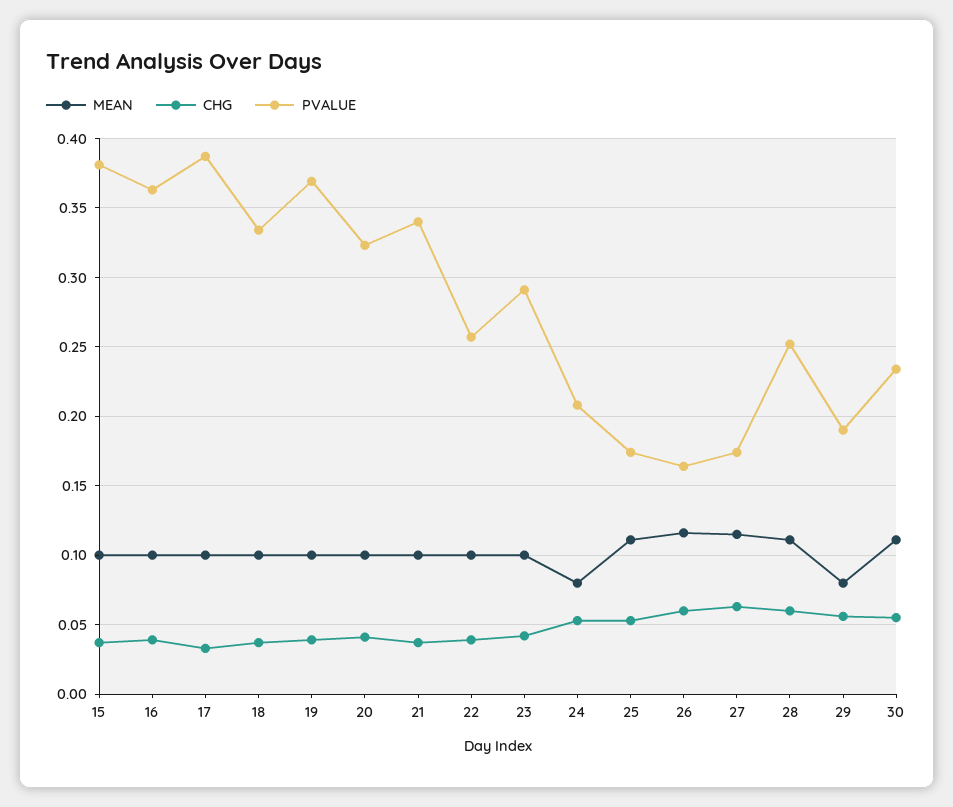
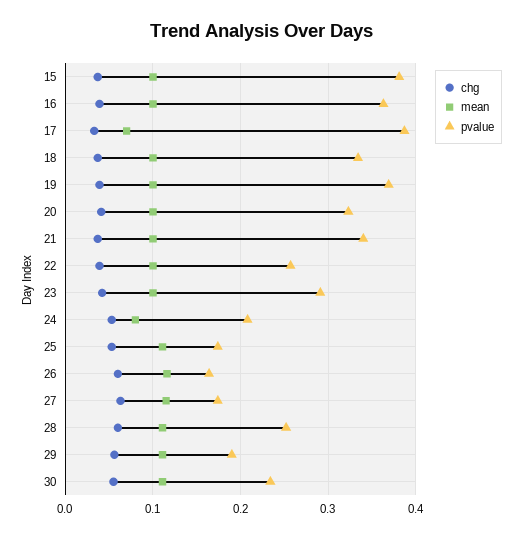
MEAN, 17: 0.1 -> 0.07
MEAN, 29: 0.08 -> 0.11

